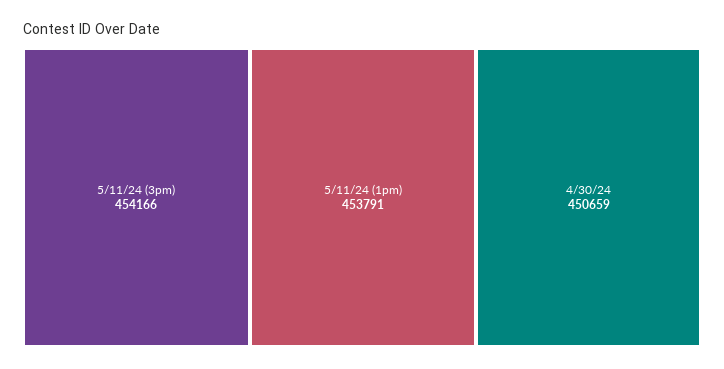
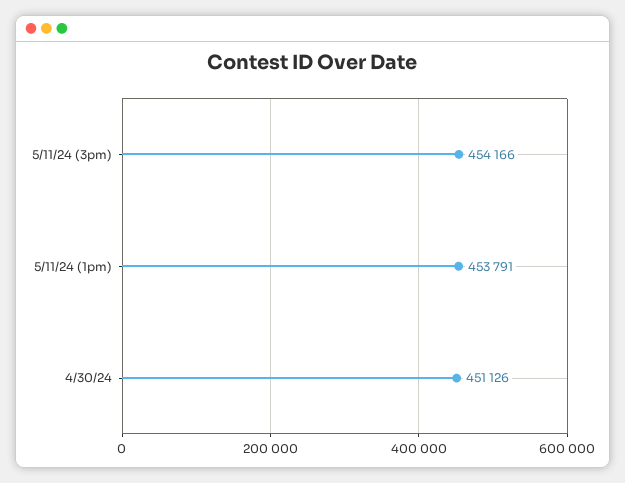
4/30/24: 450659 -> 451126

